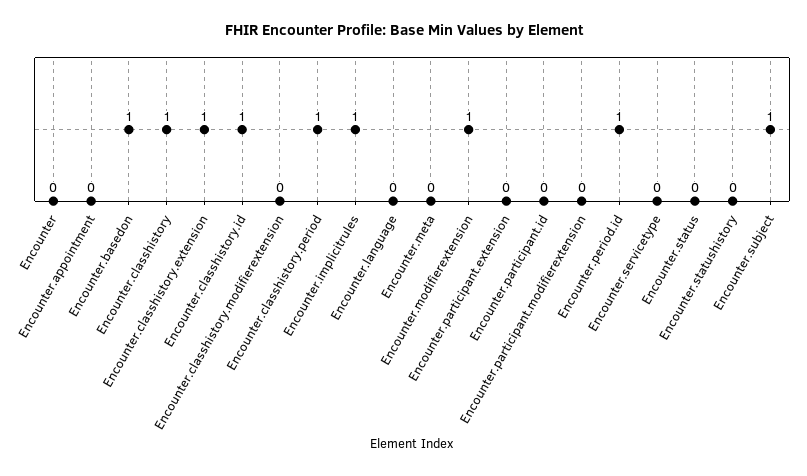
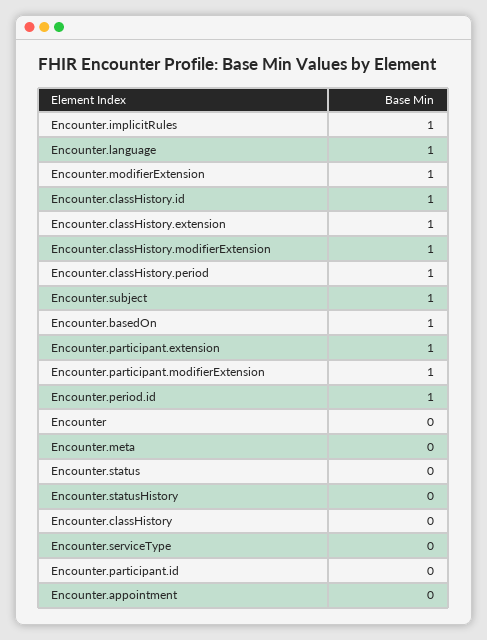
Encounter.classhistory: 1 -> 0
Encounter.classhistory.modifierextension: 0 -> 1
Encounter.language: 0 -> 1
Encounter.participant.extension: 0 -> 1
Encounter.participant.modifierextension: 0 -> 1

